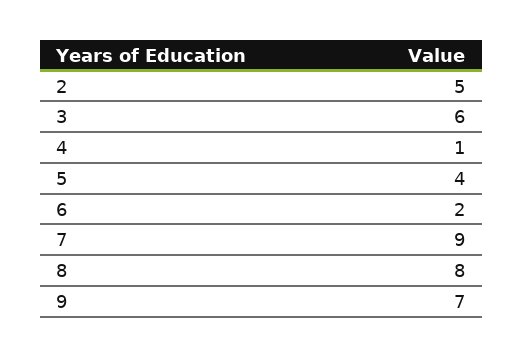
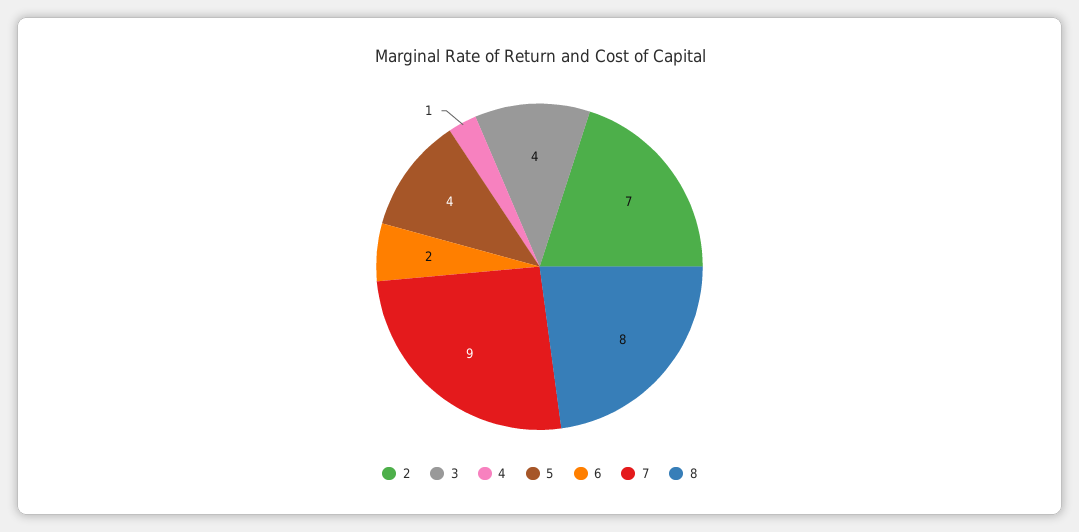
2: 5 -> 7
3: 6 -> 4
9: 7 -> none

